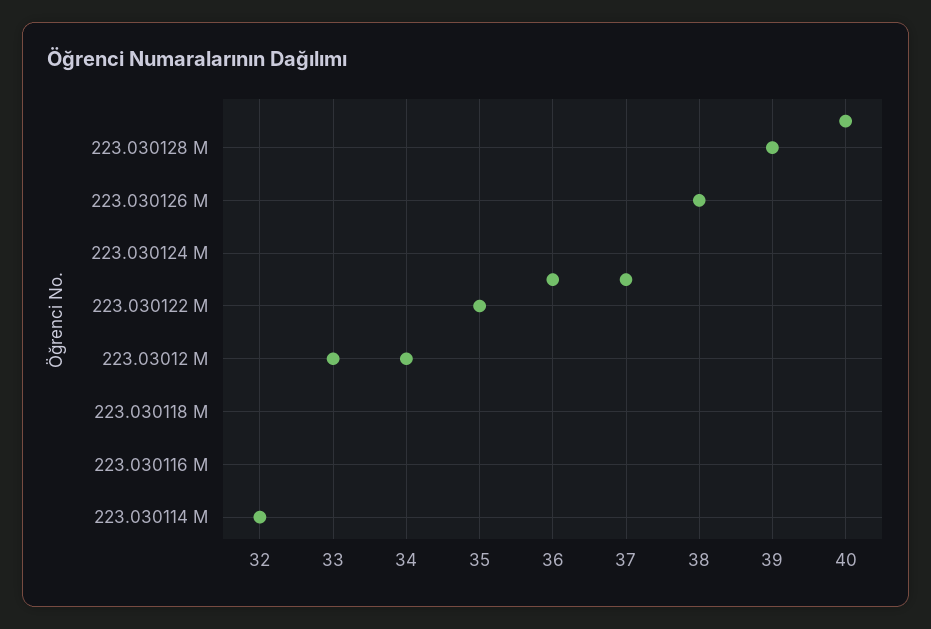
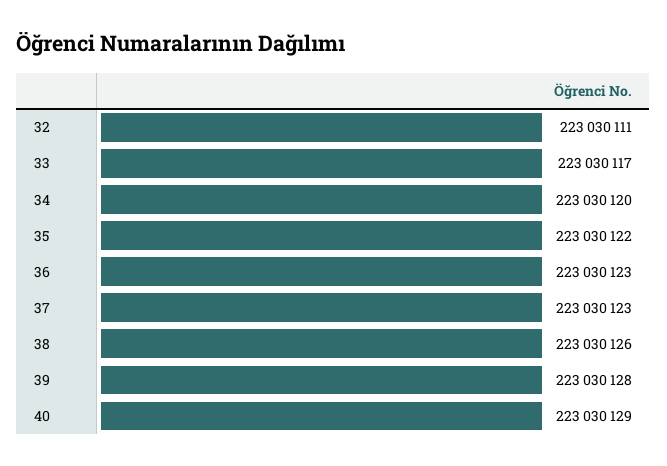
32: 223030114 -> 223030111
33: 223030120 -> 223030117

